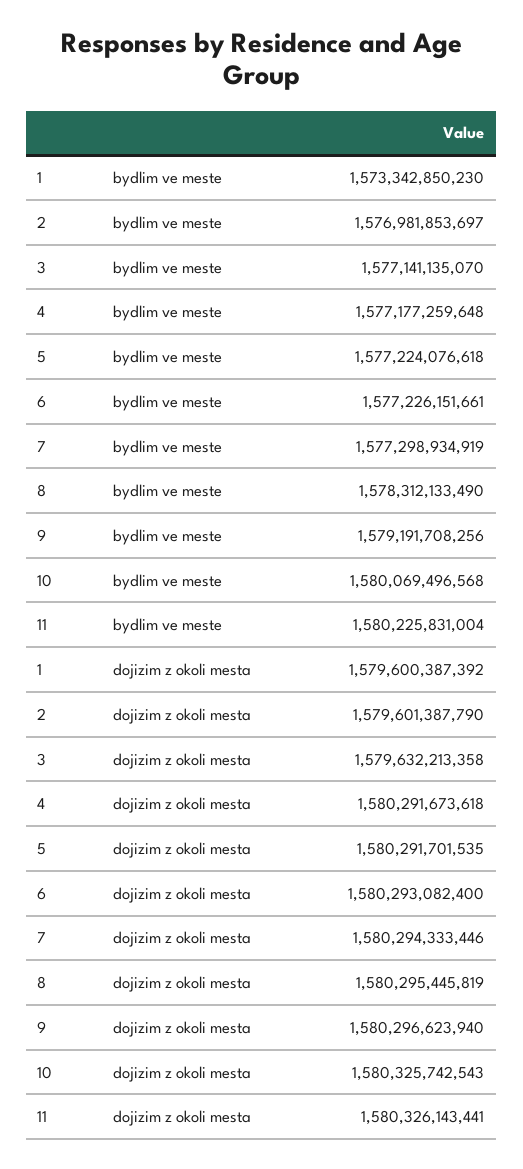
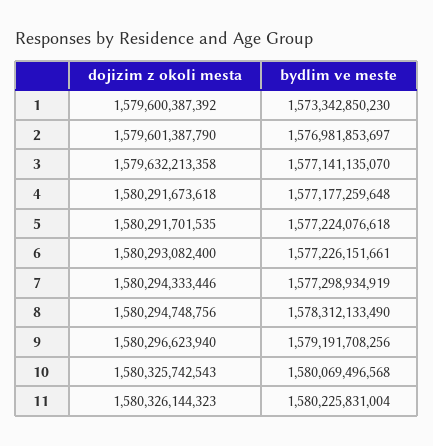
8, dojizim z okoli mesta: 1580295445819 -> 1580294748756
11, dojizim z okoli mesta: 1580326143441 -> 1580326144323

